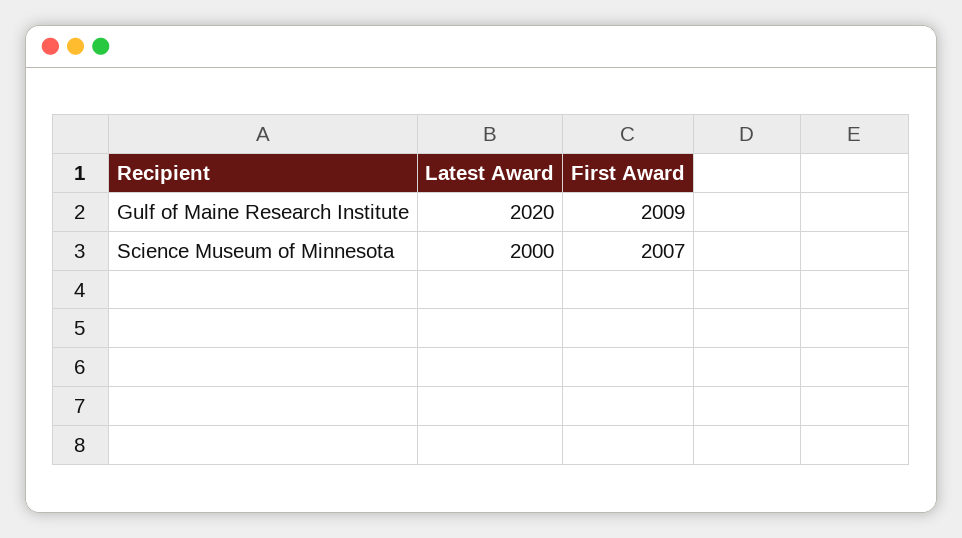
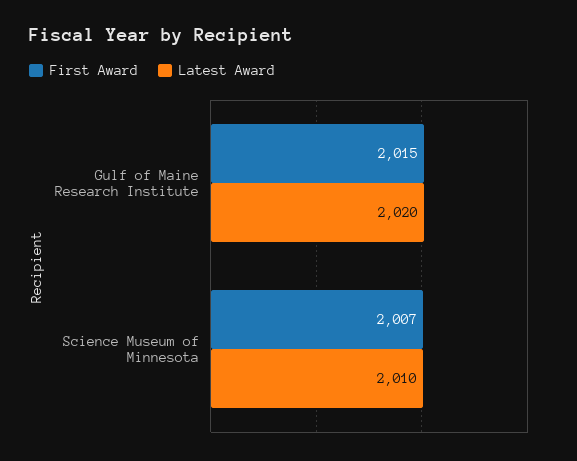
First Award, Gulf of Maine Research Institute: 2009 -> 2015
Latest Award, Science Museum of Minnesota: 2000 -> 2010

